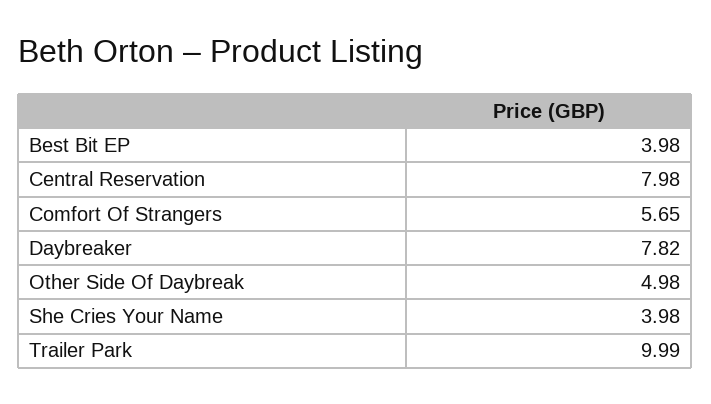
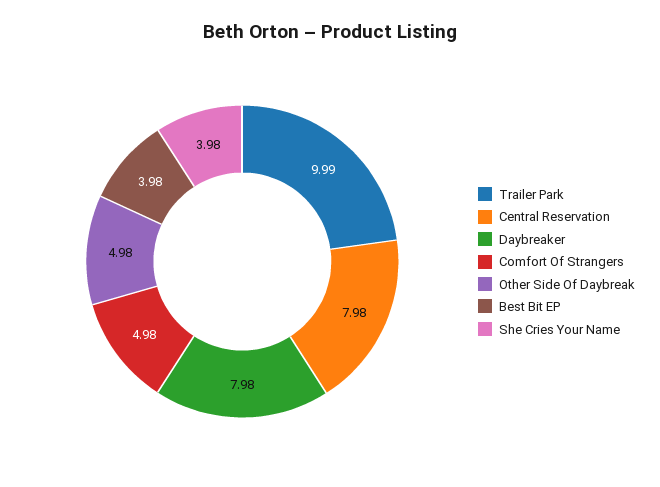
Comfort Of Strangers: 5.65 -> 4.98
Daybreaker: 7.82 -> 7.98

